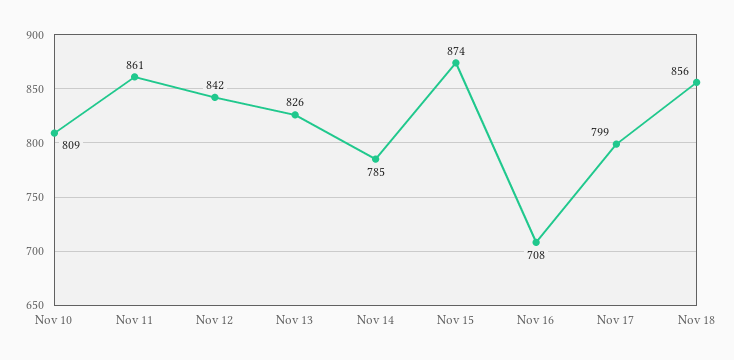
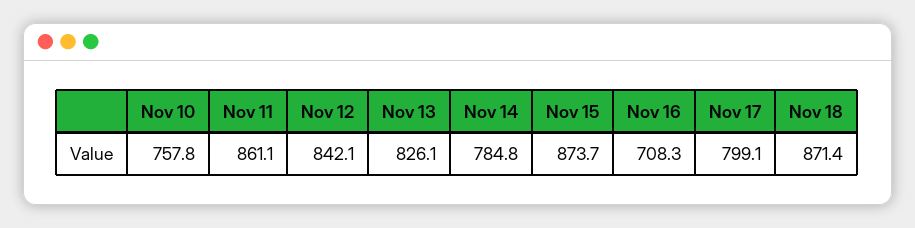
Nov 10: 809 -> 757.8
Nov 18: 856 -> 871.4

